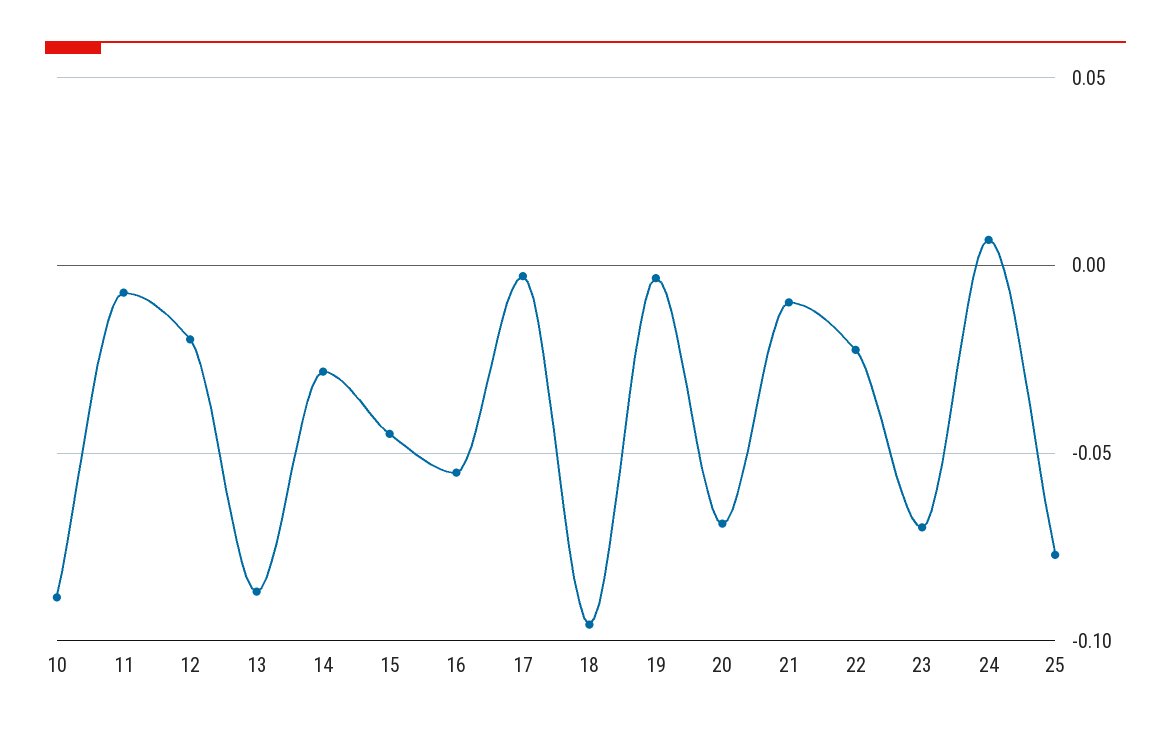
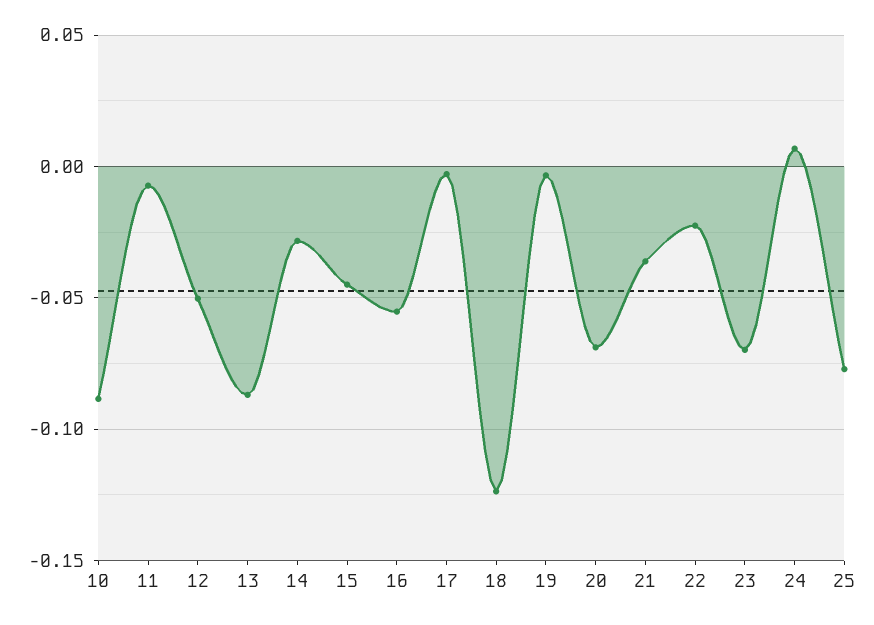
12: -0.02 -> -0.05
18: -0.095 -> -0.125
21: -0.01 -> -0.035

